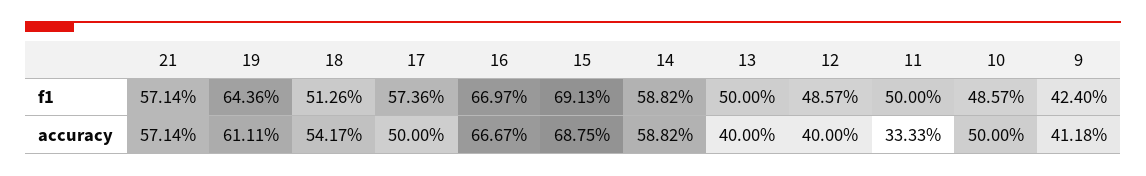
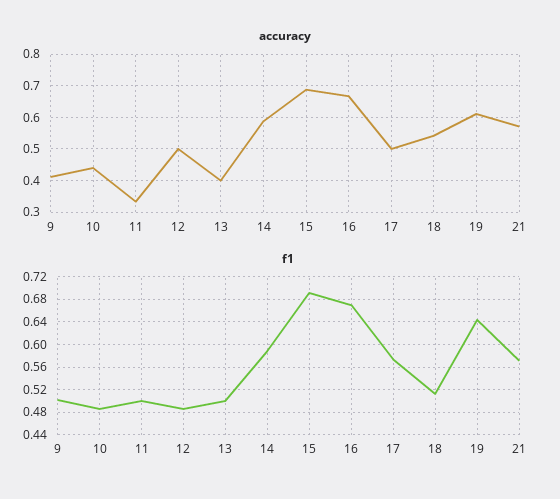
f1, 9: 0.424 -> 0.5
accuracy, 12: 0.4 -> 0.5
accuracy, 10: 0.5 -> 0.44

